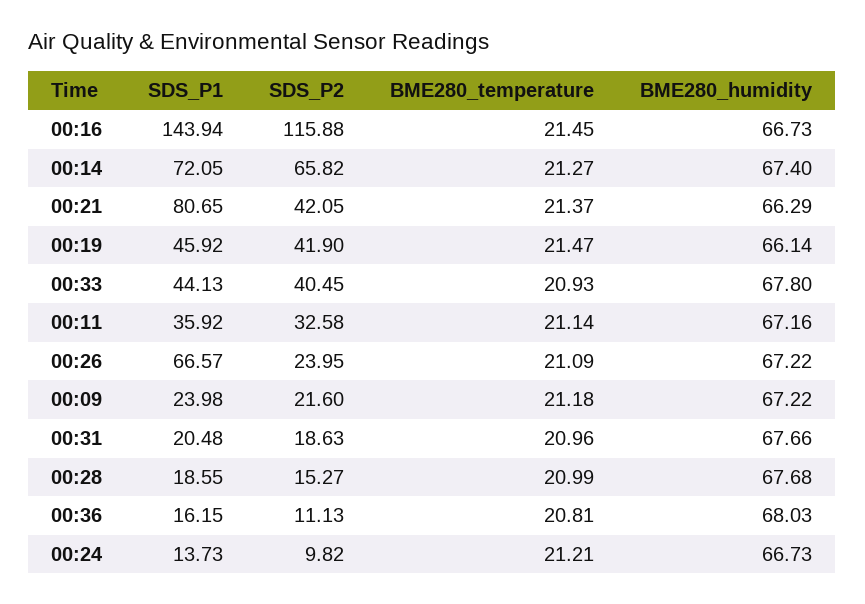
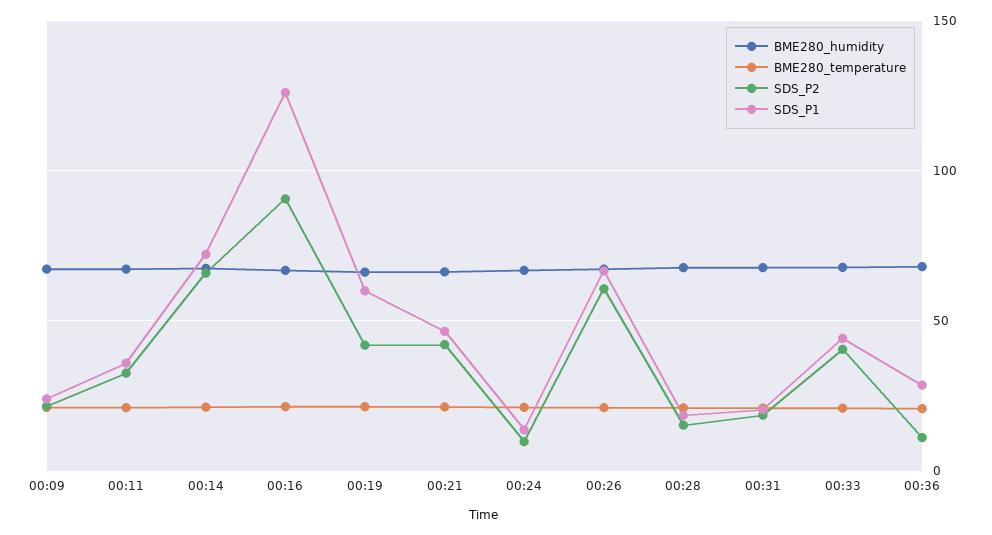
SDS_P1, 00:16: 143.94 -> 125
SDS_P2, 00:16: 115.88 -> 90
SDS_P1, 00:21: 80.65 -> 45
SDS_P1, 00:19: 45.92 -> 60
SDS_P2, 00:26: 23.95 -> 60
SDS_P1, 00:36: 16.15 -> 30

